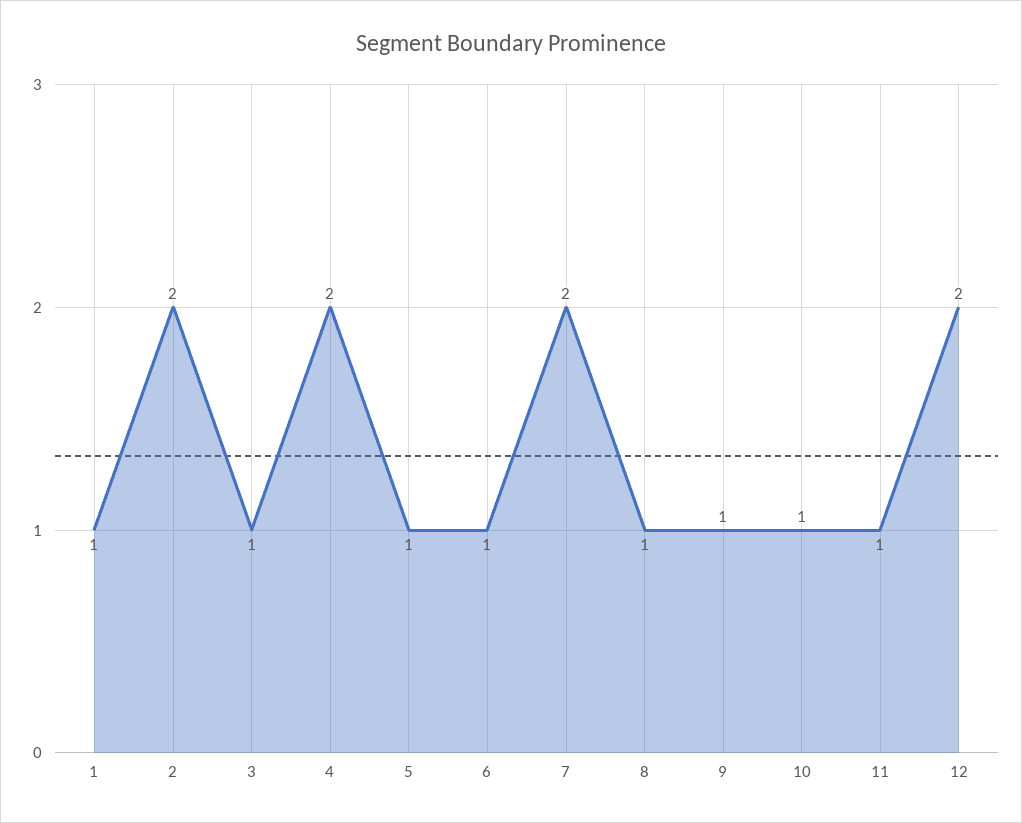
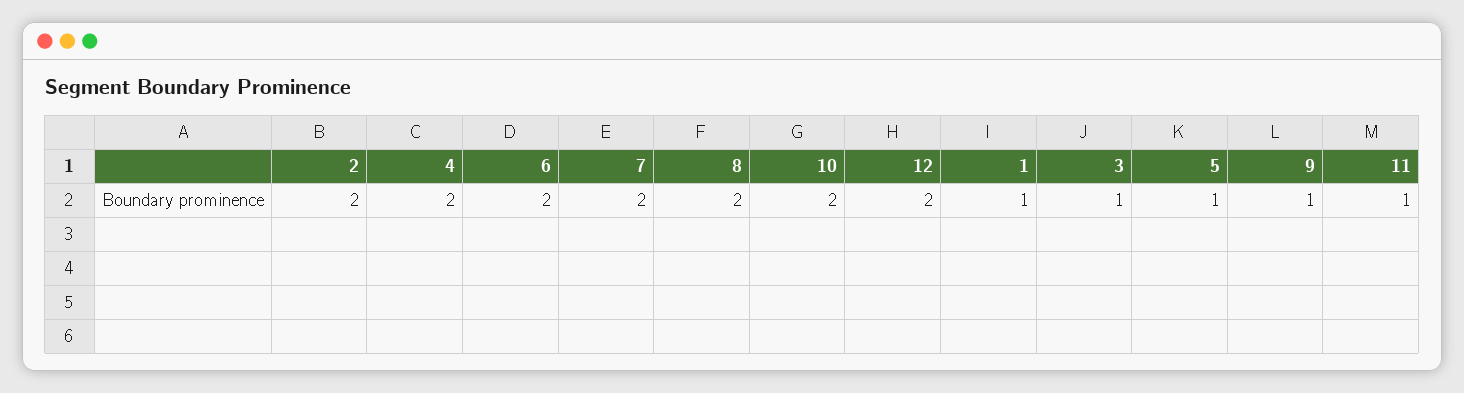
6: 1 -> 2
8: 1 -> 2
10: 1 -> 2

